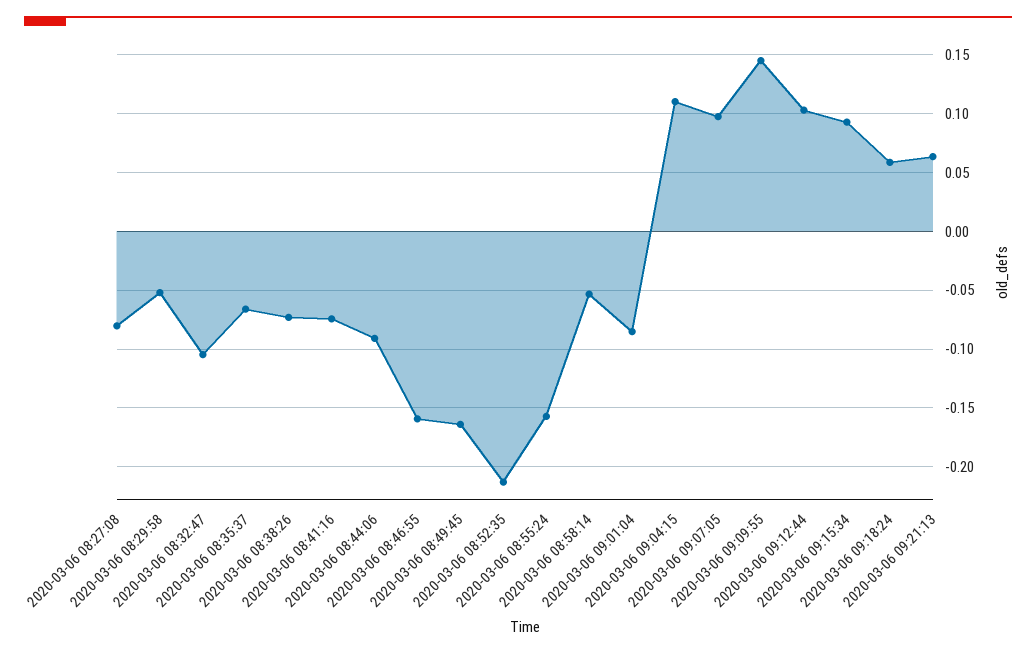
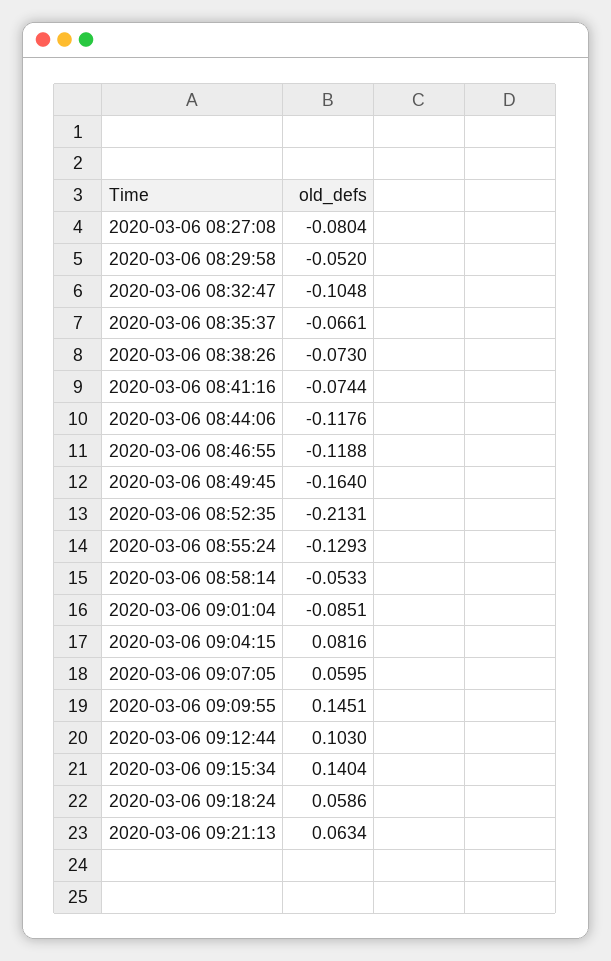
2020-03-06 08:44:06: -0.09 -> -0.1176
2020-03-06 08:46:55: -0.16 -> -0.1188
2020-03-06 08:55:24: -0.16 -> -0.1293
2020-03-06 09:04:15: 0.11 -> 0.0816
2020-03-06 09:07:05: 0.1 -> 0.0595
2020-03-06 09:15:34: 0.09 -> 0.1404

